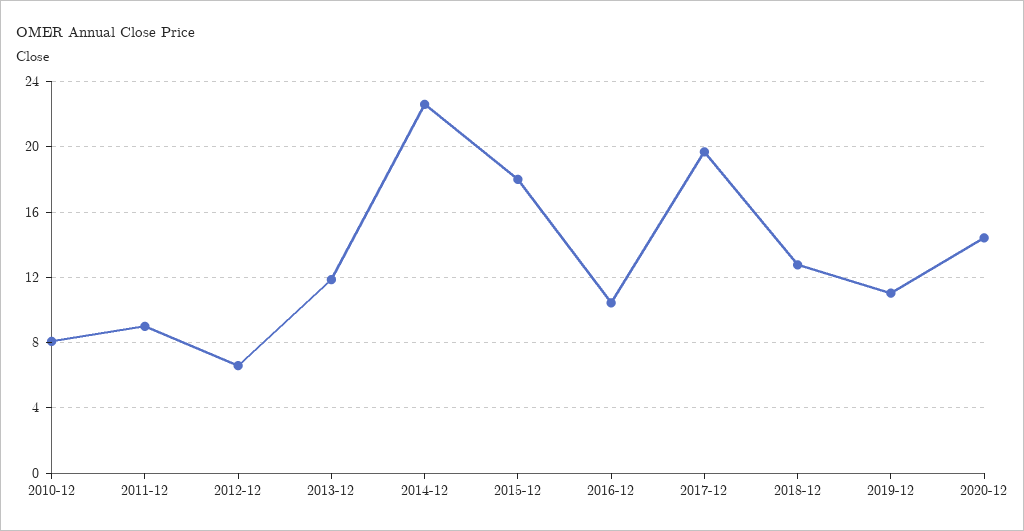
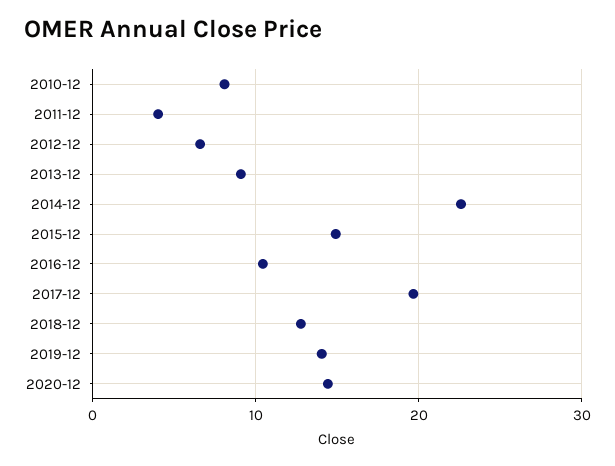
2011-12: 9 -> 4
2013-12: 12 -> 9
2015-12: 18 -> 15
2019-12: 11 -> 14

